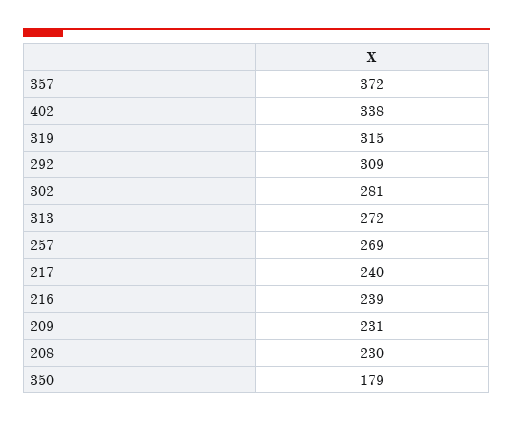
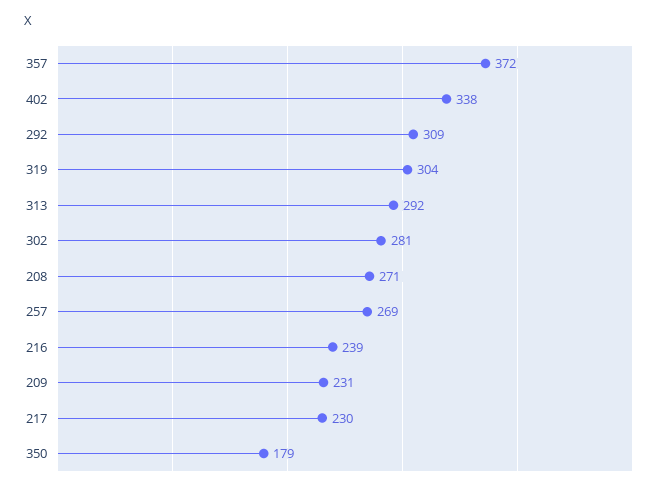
319: 315 -> 304
313: 272 -> 292
217: 240 -> 230
208: 230 -> 271

